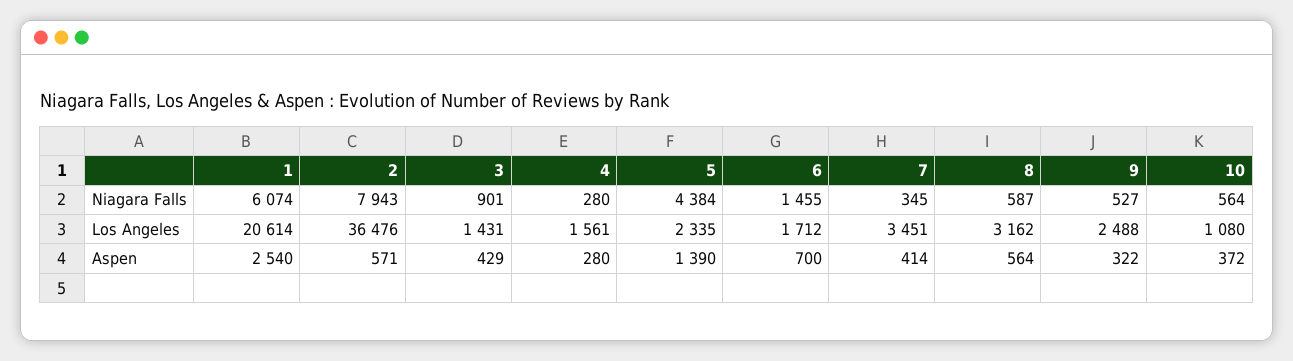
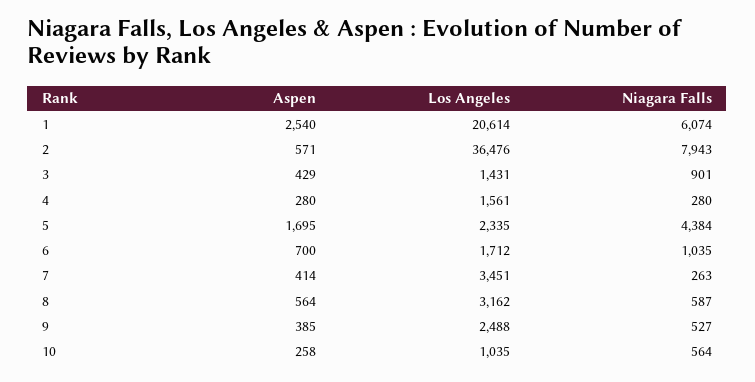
6, Niagara Falls: 1455 -> 1035
7, Niagara Falls: 345 -> 263
10, Los Angeles: 1080 -> 1035
5, Aspen: 1390 -> 1695
9, Aspen: 322 -> 385
10, Aspen: 372 -> 258

